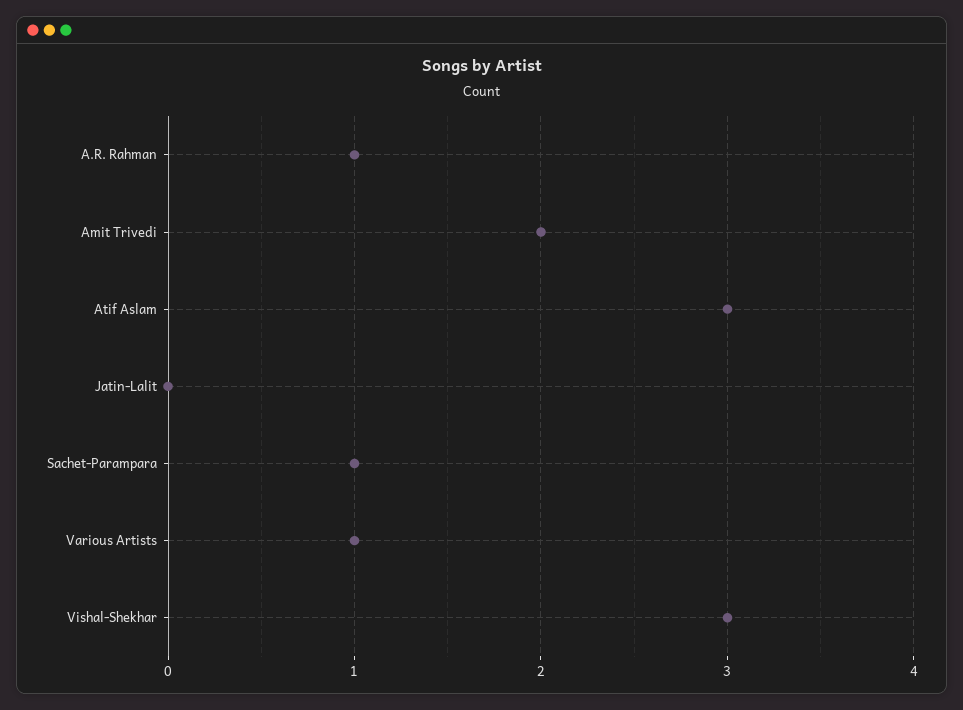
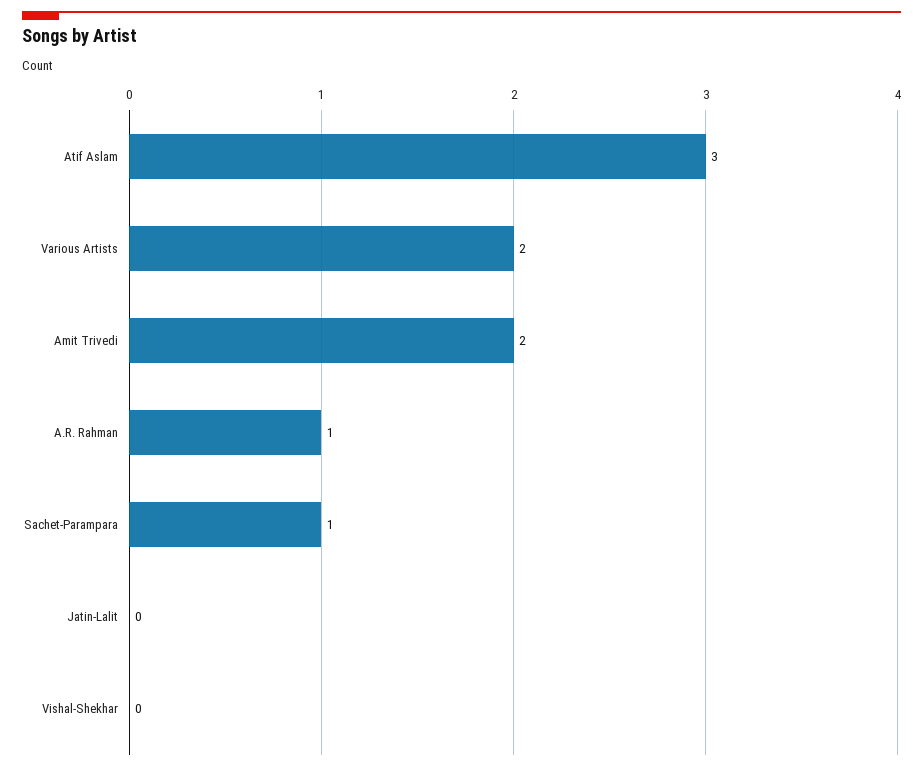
Various Artists: 1 -> 2
Vishal-Shekhar: 3 -> 0

